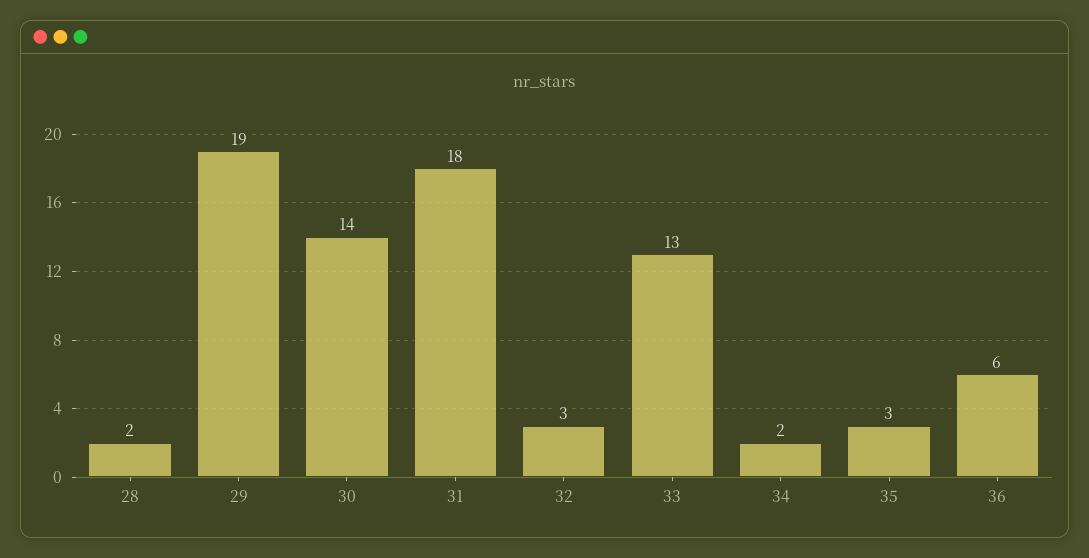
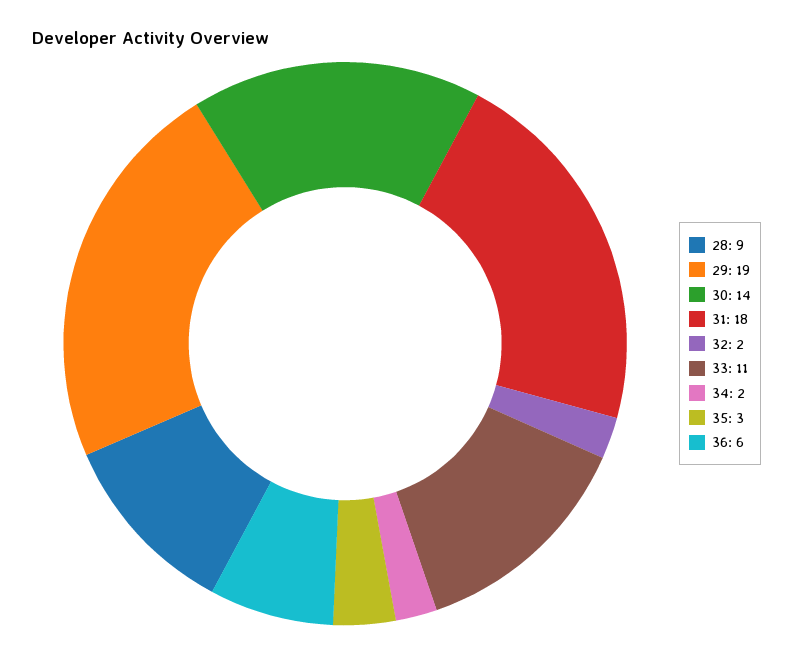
28: 2 -> 9
32: 3 -> 2
33: 13 -> 11

